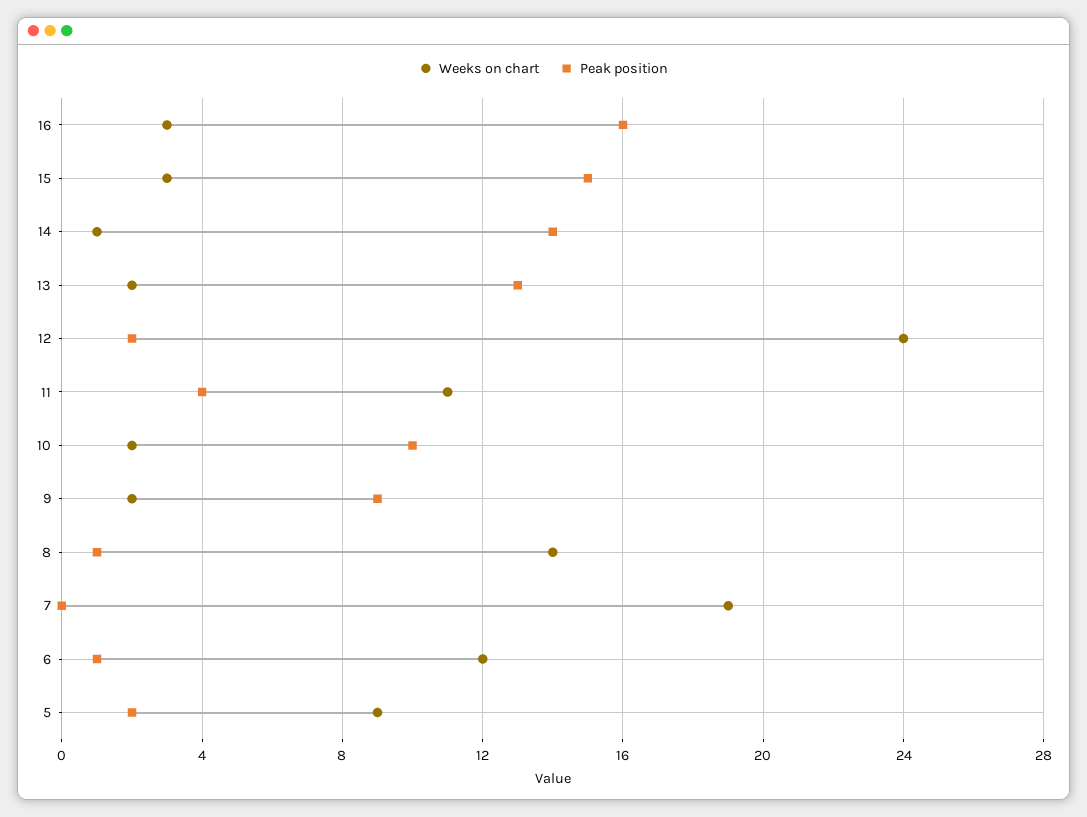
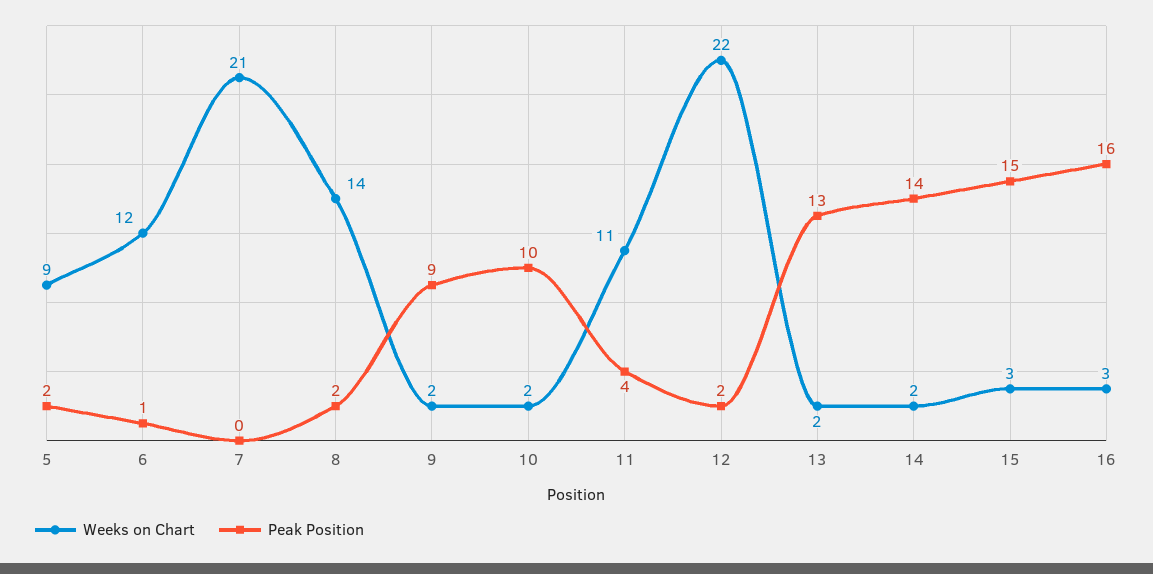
Weeks on chart, 14: 1 -> 2
Weeks on chart, 12: 24 -> 22
Peak position, 8: 1 -> 2
Weeks on chart, 7: 19 -> 21

